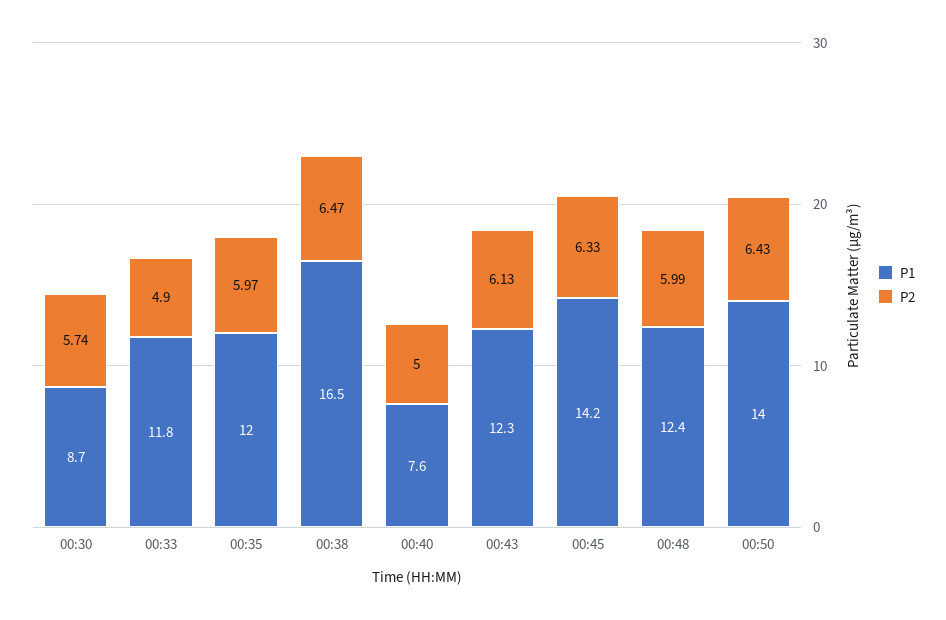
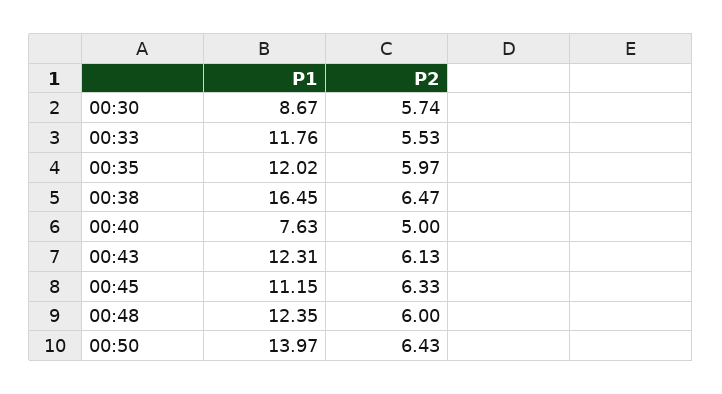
P2, 00:33: 4.9 -> 5.53
P1, 00:45: 14.2 -> 11.15
P2, 00:48: 5.99 -> 6

